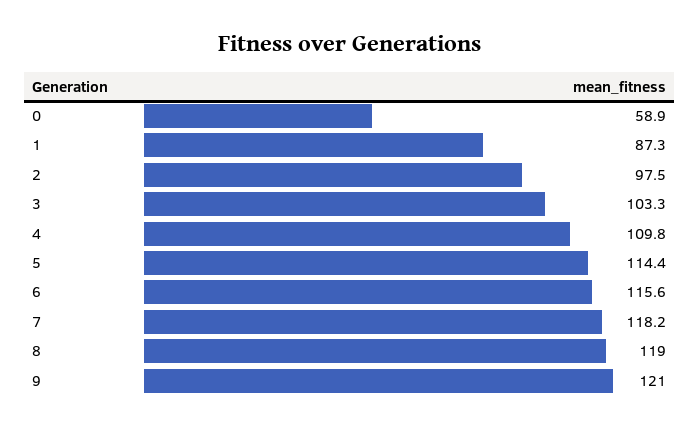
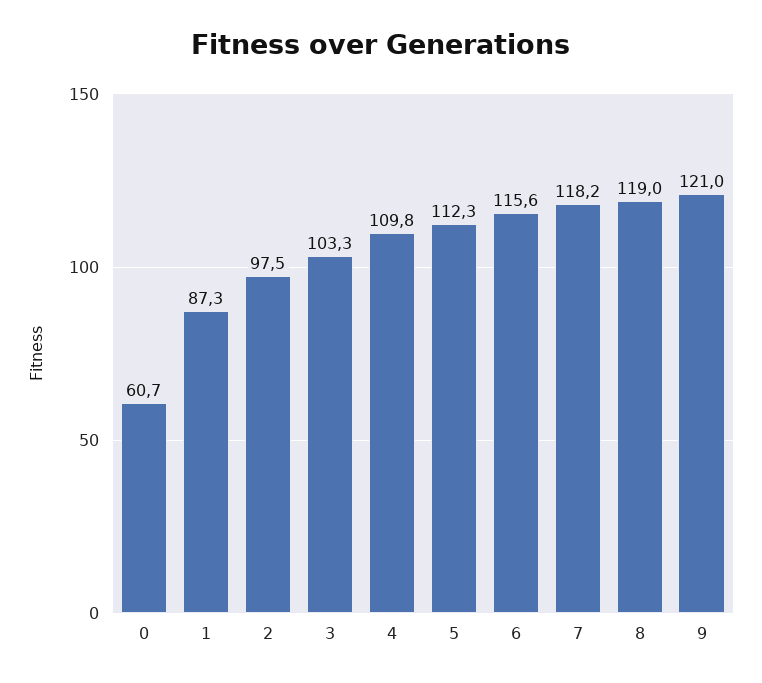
0: 58.9 -> 60.7
5: 114.4 -> 112.3

